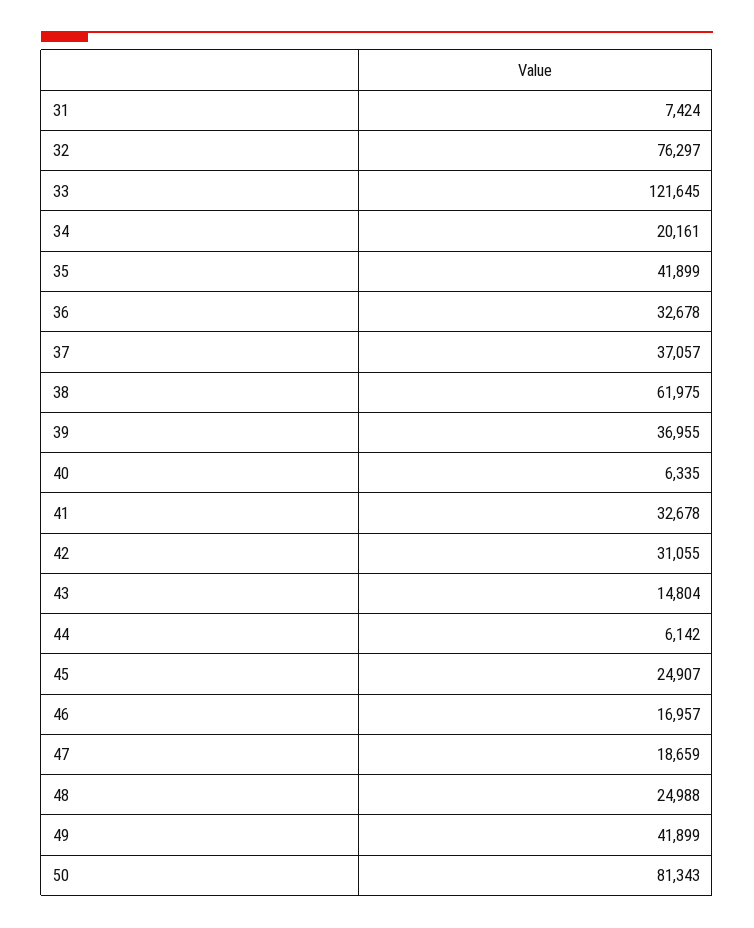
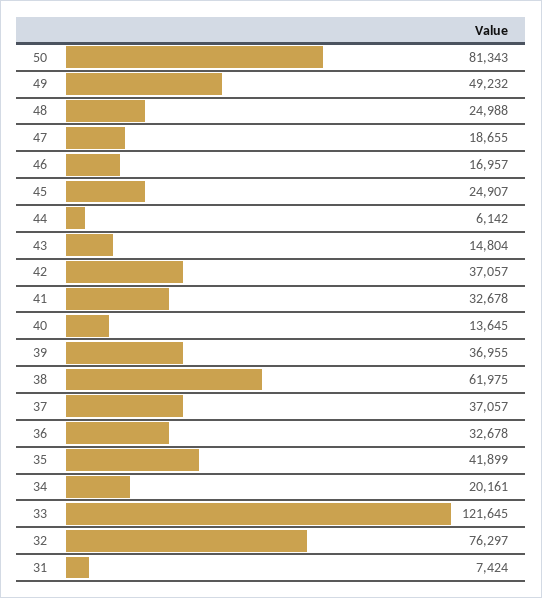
40: 6335 -> 13645
42: 31055 -> 37057
47: 18659 -> 18655
49: 41899 -> 49232

